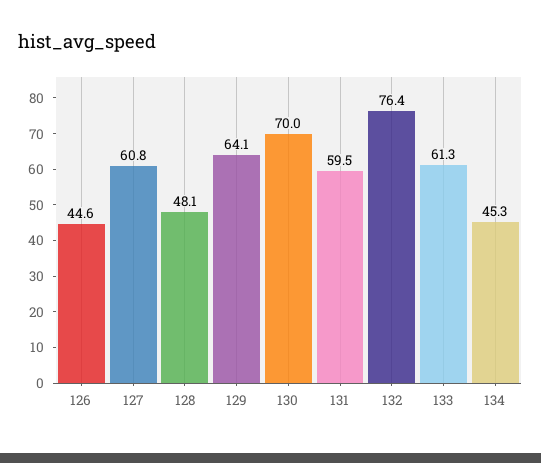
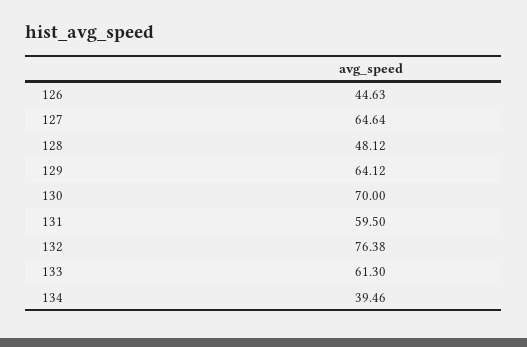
127: 60.8 -> 64.64
134: 45.3 -> 39.46

